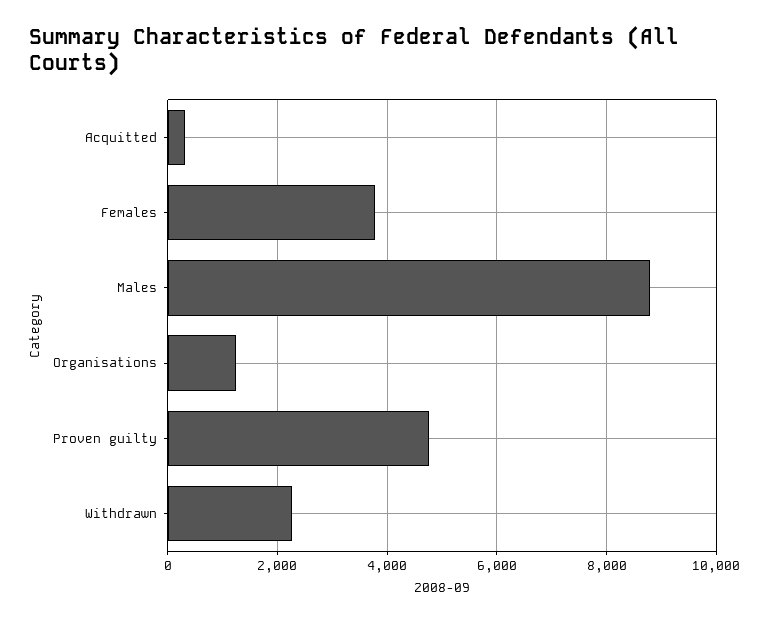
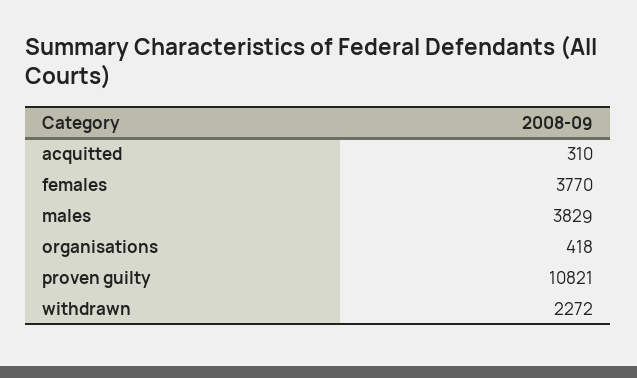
Males: 8800 -> 3829
Organisations: 1200 -> 418
Proven guilty: 4800 -> 10821

